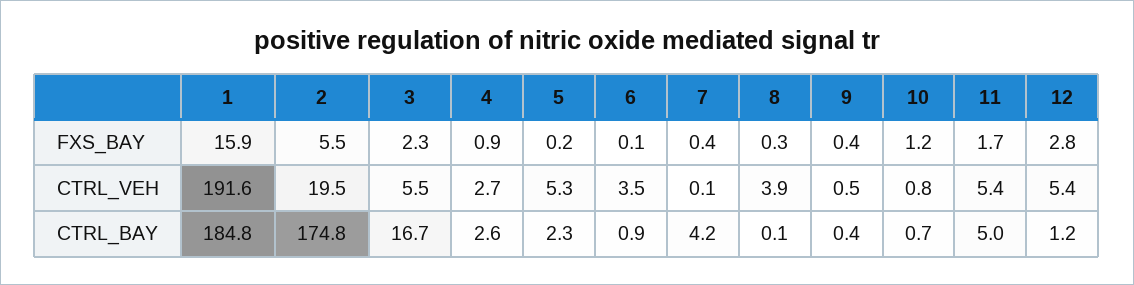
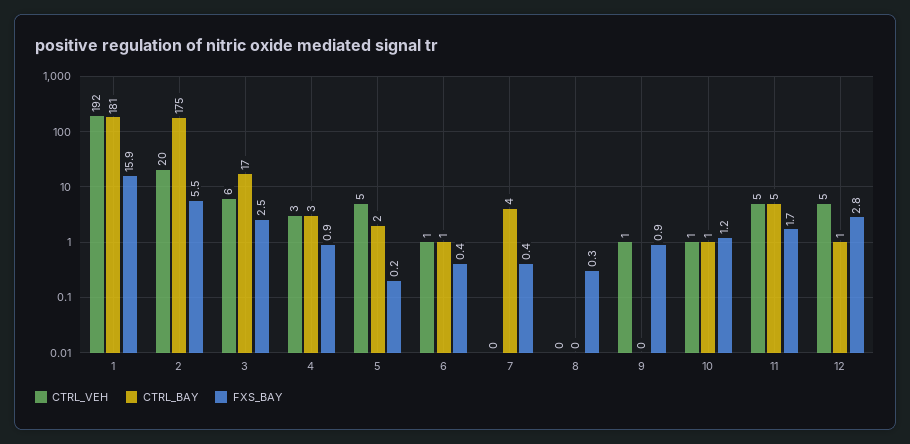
FXS_BAY, 3: 2.3 -> 2.5
FXS_BAY, 6: 0.1 -> 0.4
FXS_BAY, 9: 0.4 -> 0.9
CTRL_VEH, 6: 3.5 -> 1
CTRL_VEH, 8: 3.9 -> 0
CTRL_BAY, 1: 184.8 -> 181

